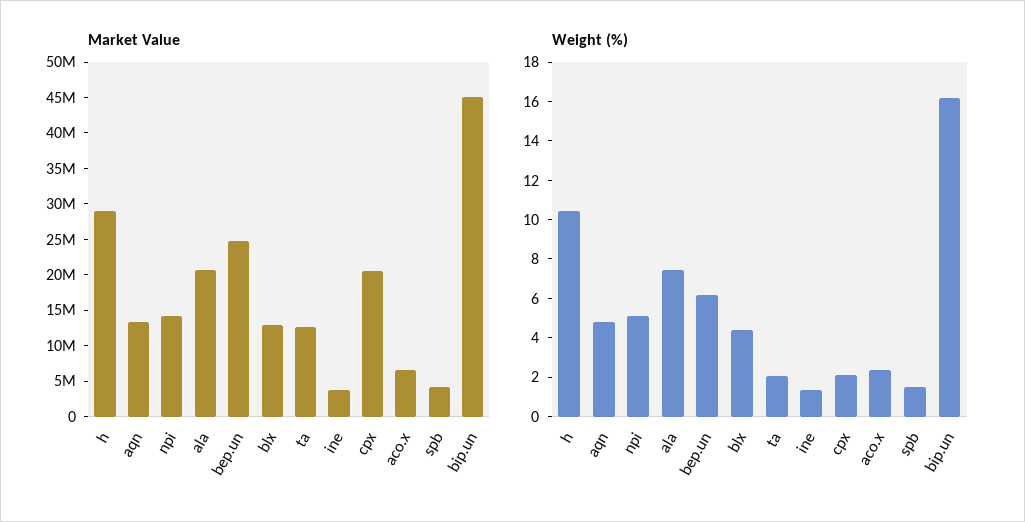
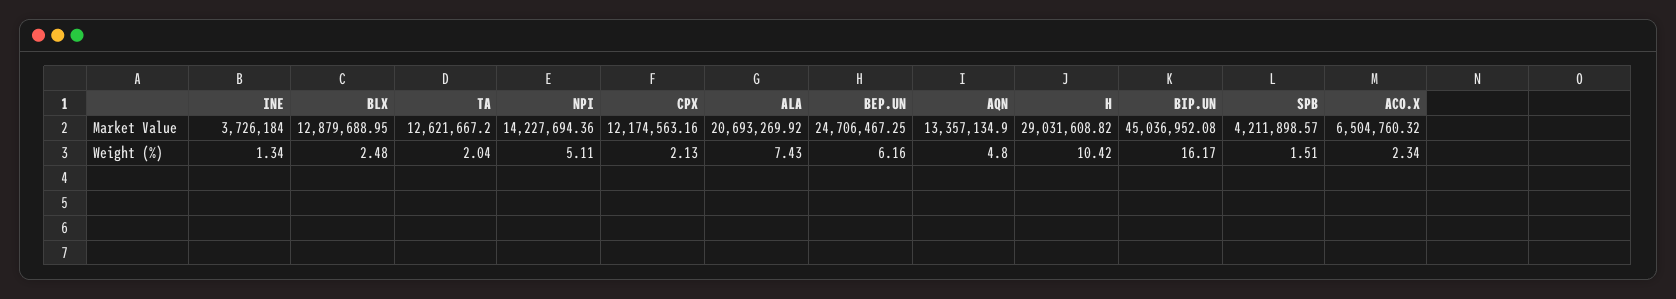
Market Value, cpx: 20000000 -> 12174563.16
Weight (%), blx: 4.5 -> 2.48

